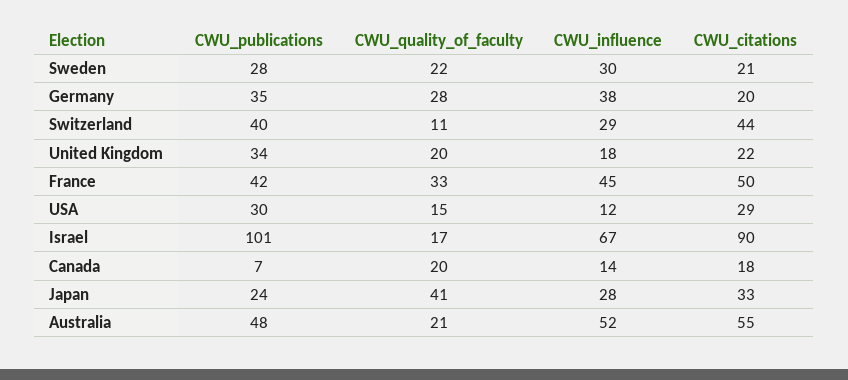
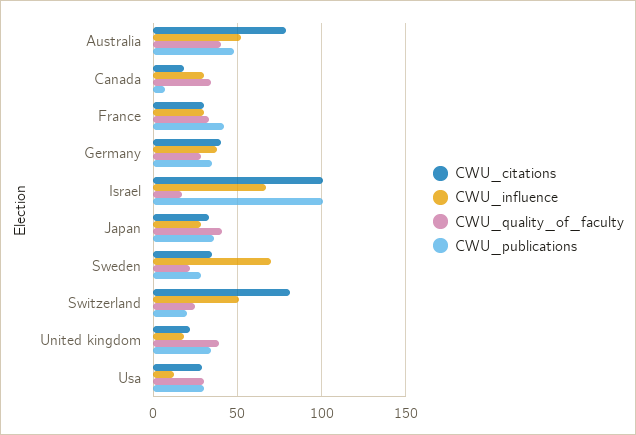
CWU_influence, Sweden: 30 -> 70
CWU_citations, Sweden: 21 -> 35
CWU_citations, Germany: 20 -> 40
CWU_publications, Switzerland: 40 -> 20
CWU_quality_of_faculty, Switzerland: 11 -> 25
CWU_influence, Switzerland: 29 -> 50
CWU_citations, Switzerland: 44 -> 80
CWU_quality_of_faculty, United Kingdom: 20 -> 40
CWU_influence, France: 45 -> 30
CWU_citations, France: 50 -> 30
CWU_quality_of_faculty, USA: 15 -> 30
CWU_citations, Israel: 90 -> 100
CWU_quality_of_faculty, Canada: 20 -> 35
CWU_influence, Canada: 14 -> 30
CWU_publications, Japan: 24 -> 35
CWU_quality_of_faculty, Australia: 21 -> 40
CWU_citations, Australia: 55 -> 80

